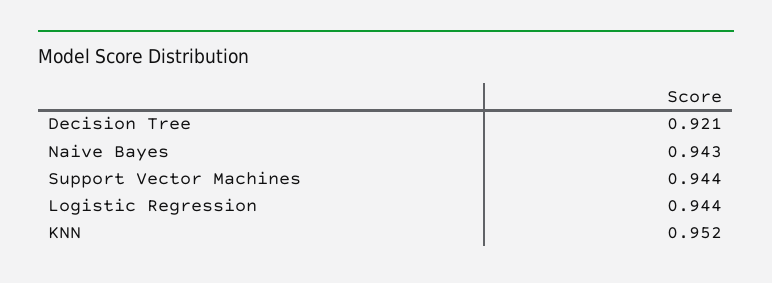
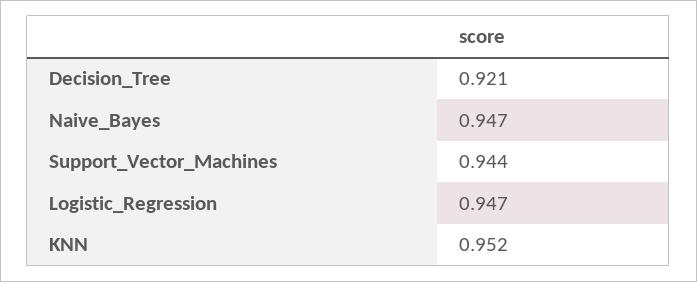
Naive Bayes: 0.943 -> 0.947
Logistic Regression: 0.944 -> 0.947

